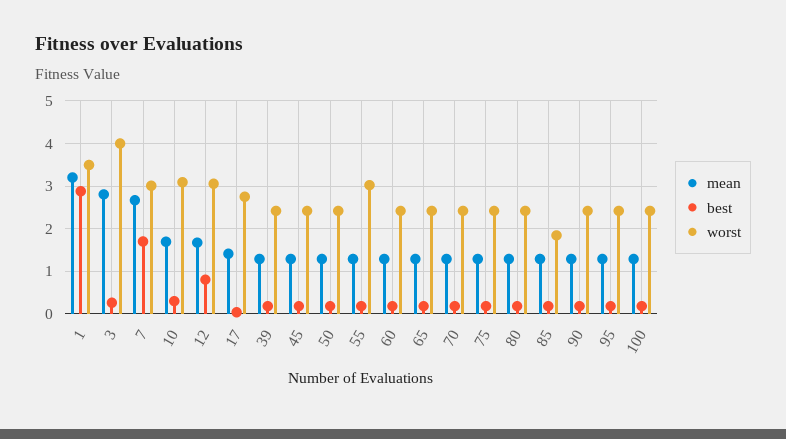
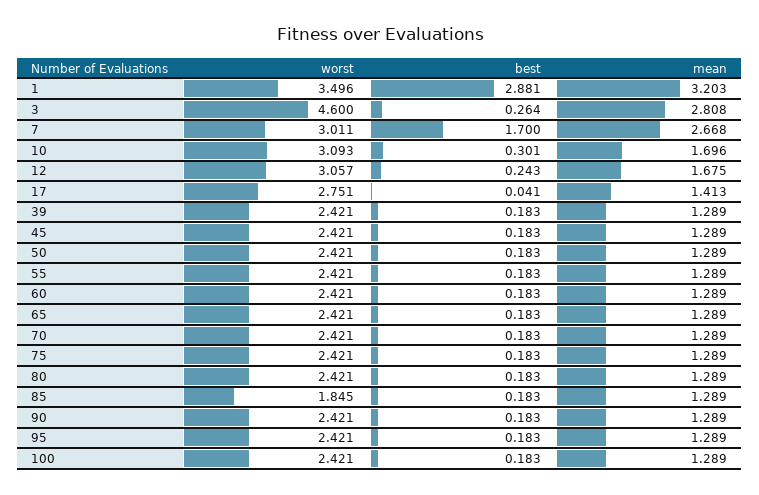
worst, 3: 4 -> 4.6
best, 12: 0.8 -> 0.243
worst, 55: 3 -> 2.421

